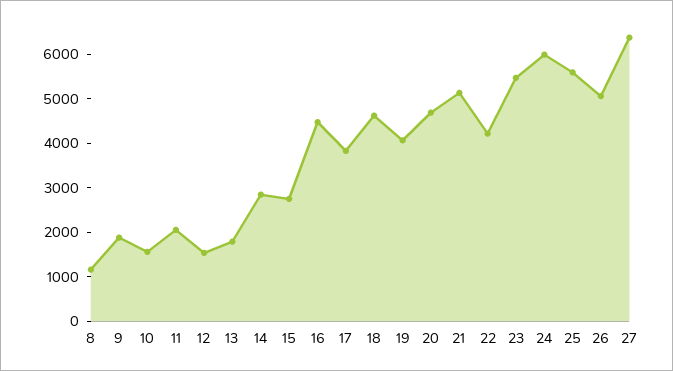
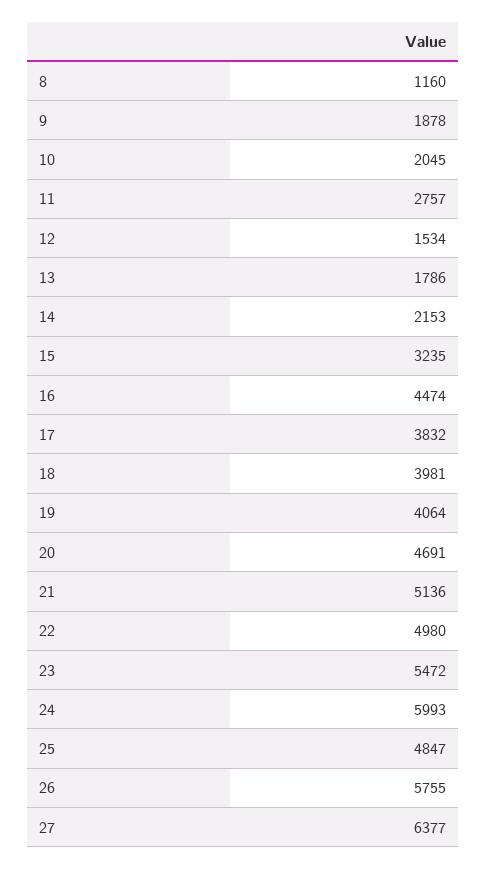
10: 1600 -> 2045
11: 2000 -> 2757
14: 2800 -> 2153
15: 2800 -> 3235
18: 4600 -> 3981
22: 4200 -> 4980
25: 5600 -> 4847
26: 5000 -> 5755

